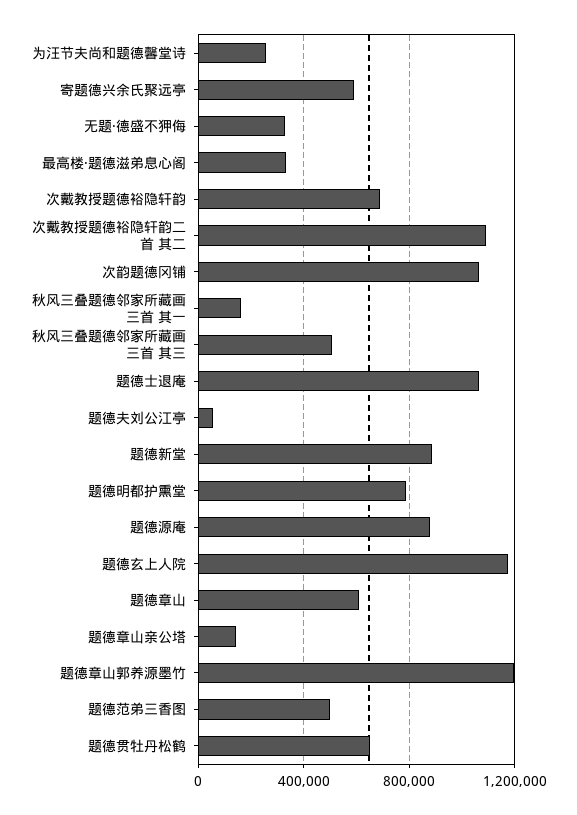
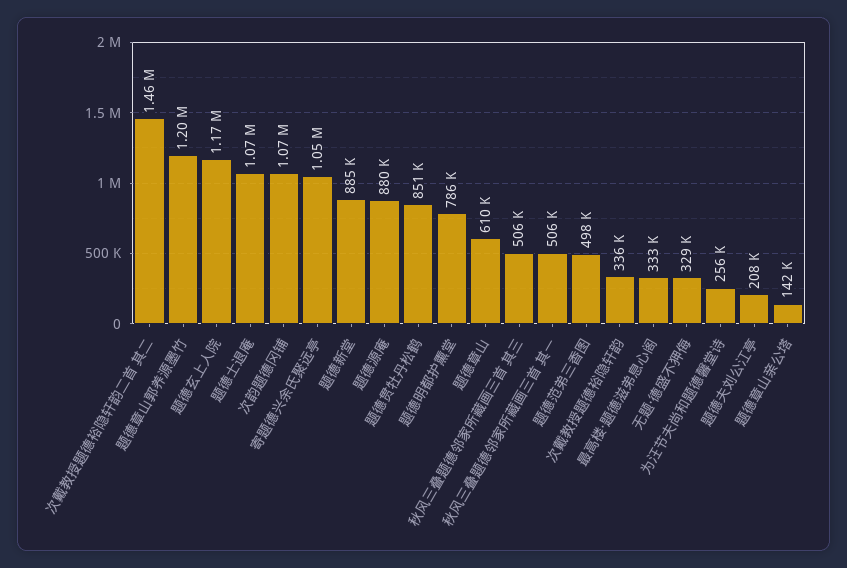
寄题德兴余氏聚远亭: 600000 -> 1050000
次戴教授题德裕隐轩韵: 700000 -> 336000
次戴教授题德裕隐轩韵二首 其二: 1100000 -> 1460000
秋风三叠题德邻家所藏画三首 其一: 150000 -> 506000
题德夫刘公江亭: 50000 -> 208000
题德贯牡丹松鹤: 650000 -> 851000

